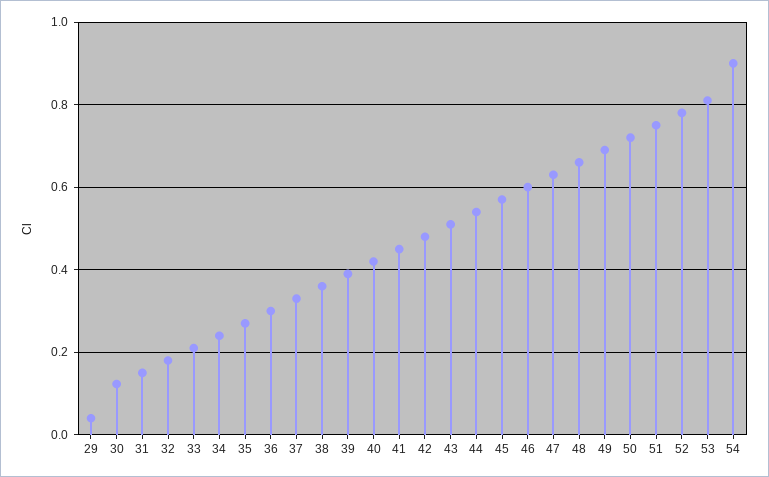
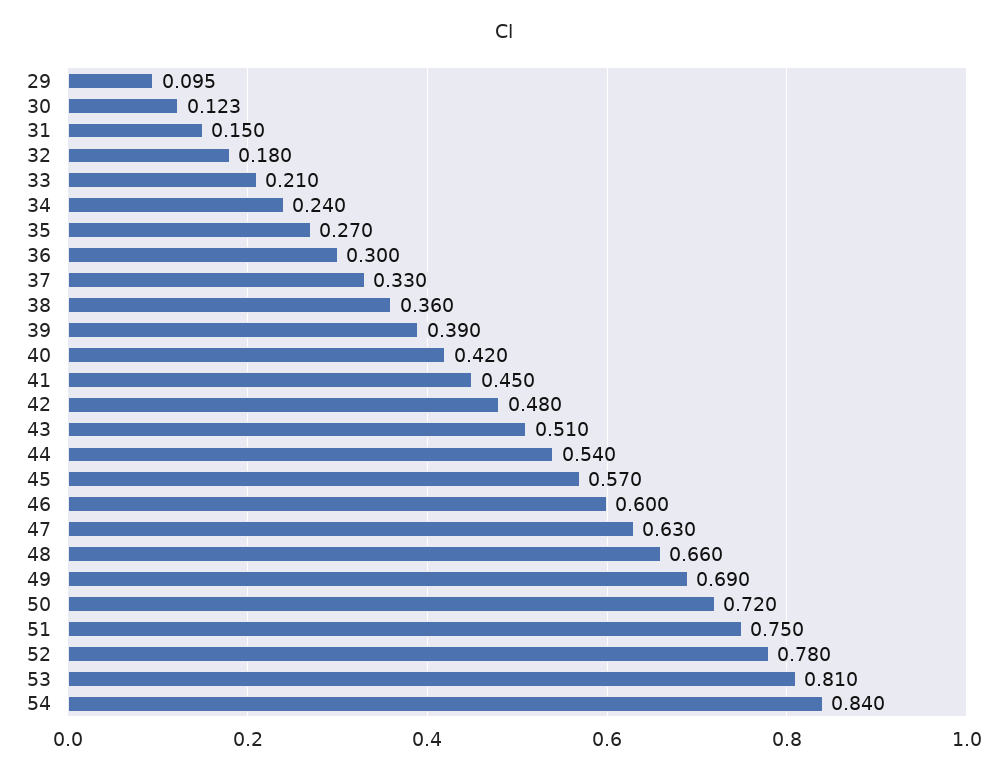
29: 0.04 -> 0.095
54: 0.9 -> 0.84

